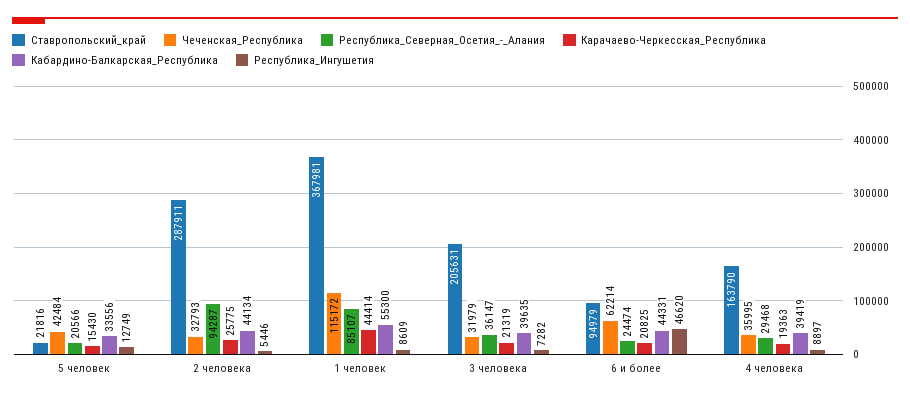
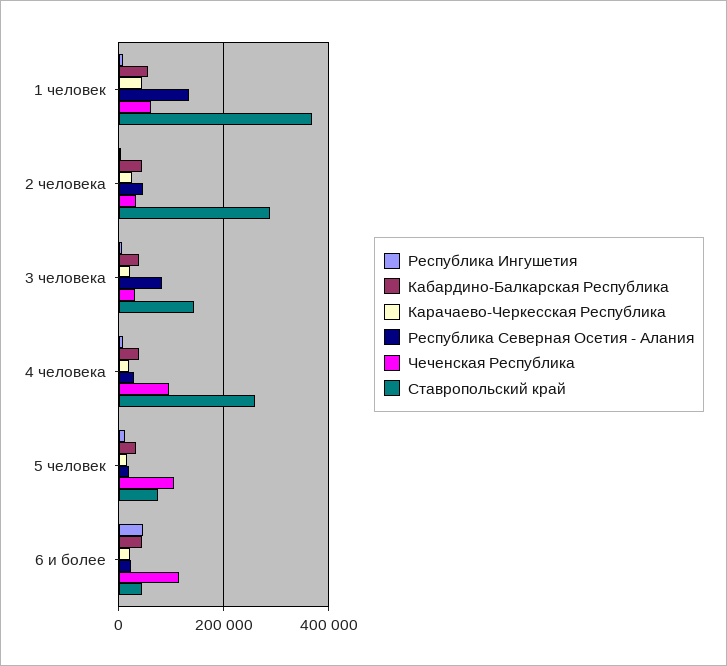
Ставропольский_край, 5 человек: 21816 -> 80000
Чеченская_Республика, 5 человек: 42484 -> 100000
Республика_Северная_Осетия_-_Алания, 2 человека: 94287 -> 40000
Чеченская_Республика, 1 человек: 115172 -> 60000
Республика_Северная_Осетия_-_Алания, 1 человек: 85107 -> 140000
Ставропольский_край, 3 человека: 205631 -> 140000
Республика_Северная_Осетия_-_Алания, 3 человека: 36147 -> 80000
Ставропольский_край, 6 и более: 94979 -> 40000
Чеченская_Республика, 6 и более: 62214 -> 120000
Ставропольский_край, 4 человека: 163790 -> 260000
Чеченская_Республика, 4 человека: 35995 -> 100000

